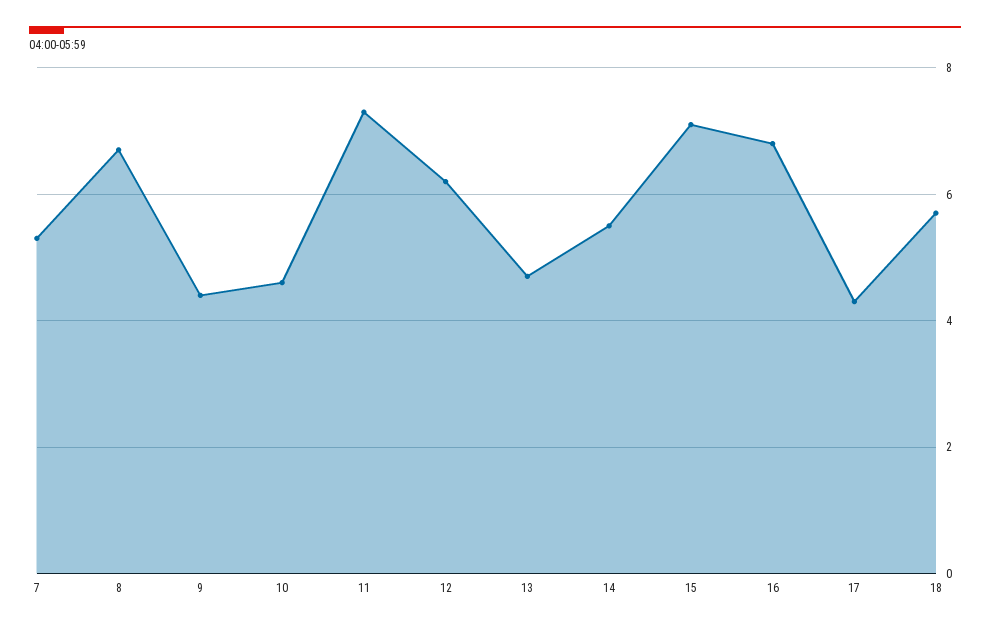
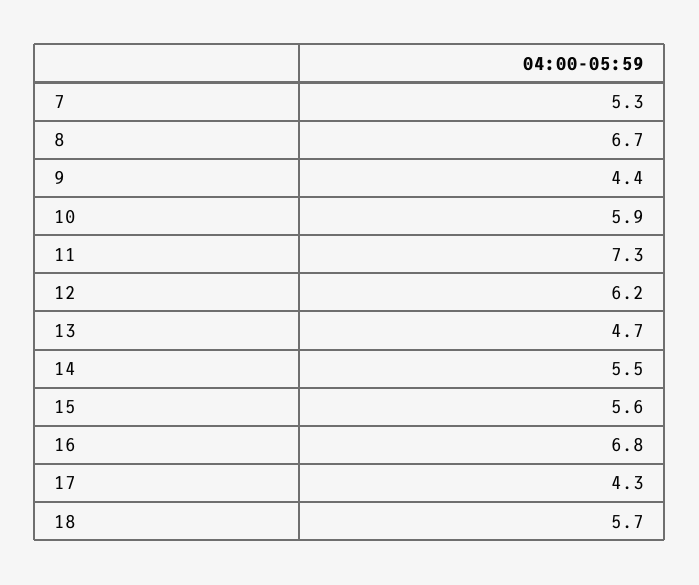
10: 4.5 -> 5.9
15: 7 -> 5.6

